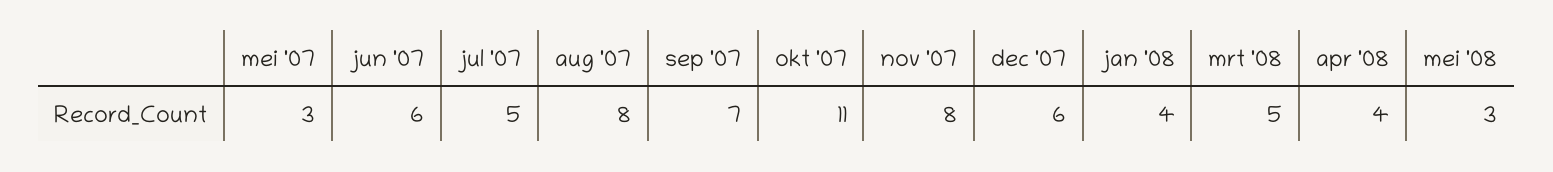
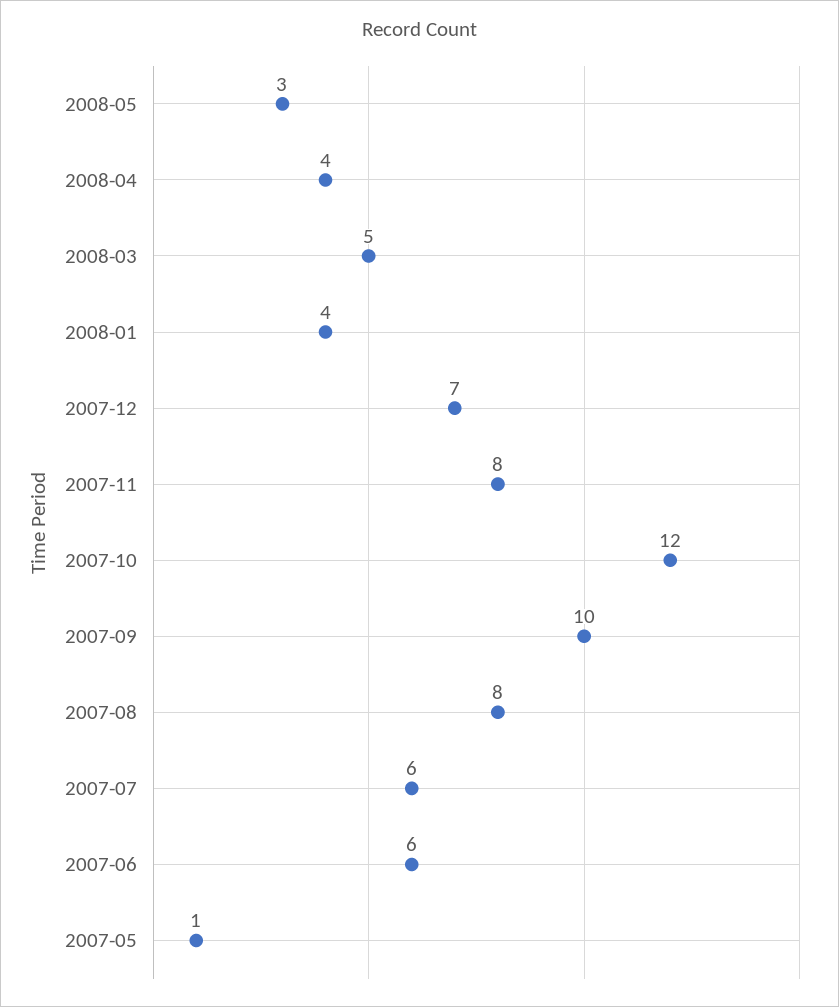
mei '07: 3 -> 1
jul '07: 5 -> 6
sep '07: 7 -> 10
okt '07: 11 -> 12
dec '07: 6 -> 7

